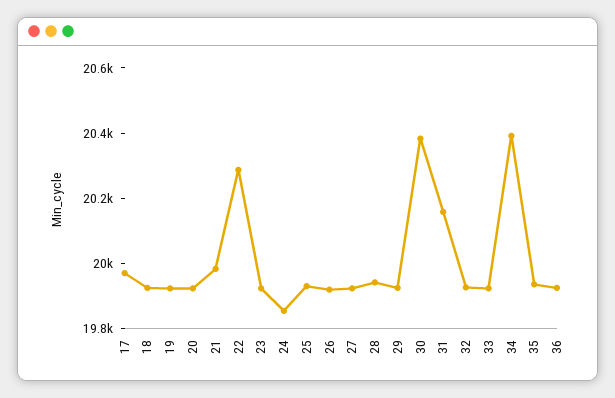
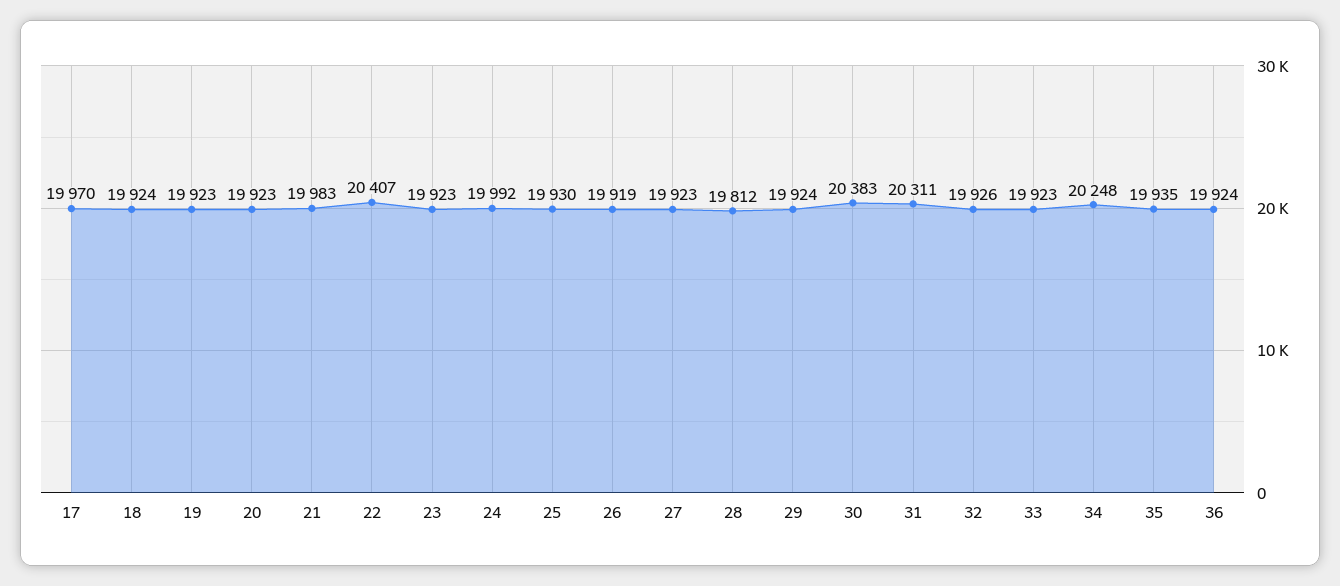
22: 20300 -> 20407
24: 19850 -> 19992
28: 19950 -> 19812
31: 20150 -> 20311
34: 20400 -> 20248

